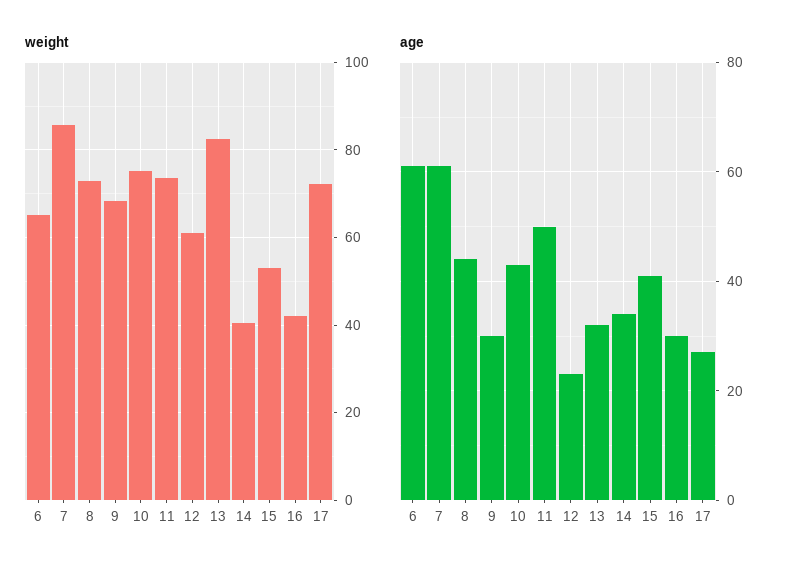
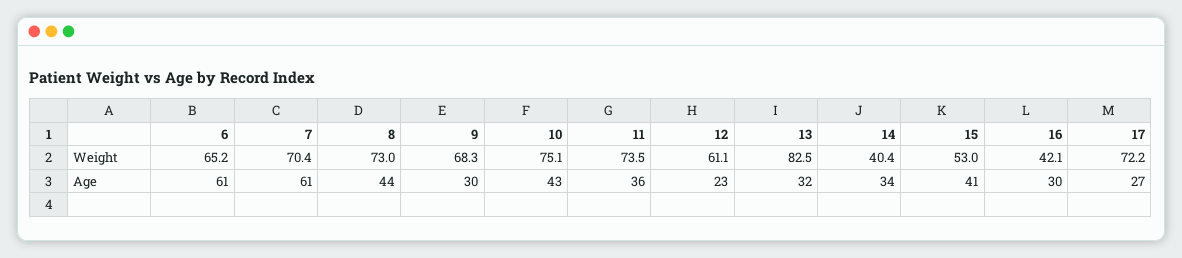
weight, 7: 86 -> 70.4
age, 11: 50 -> 36

